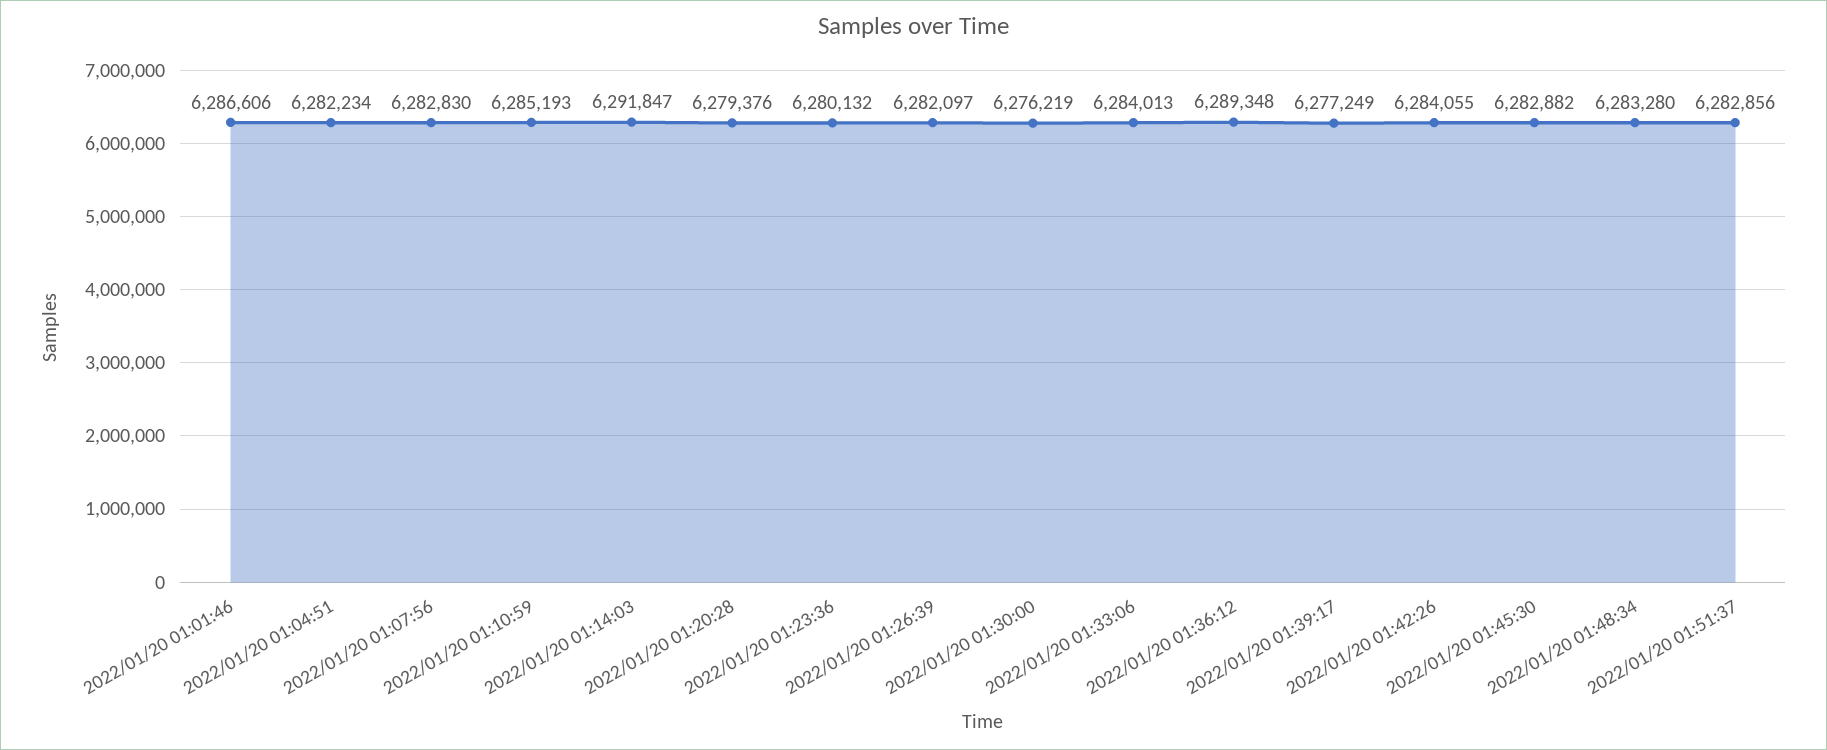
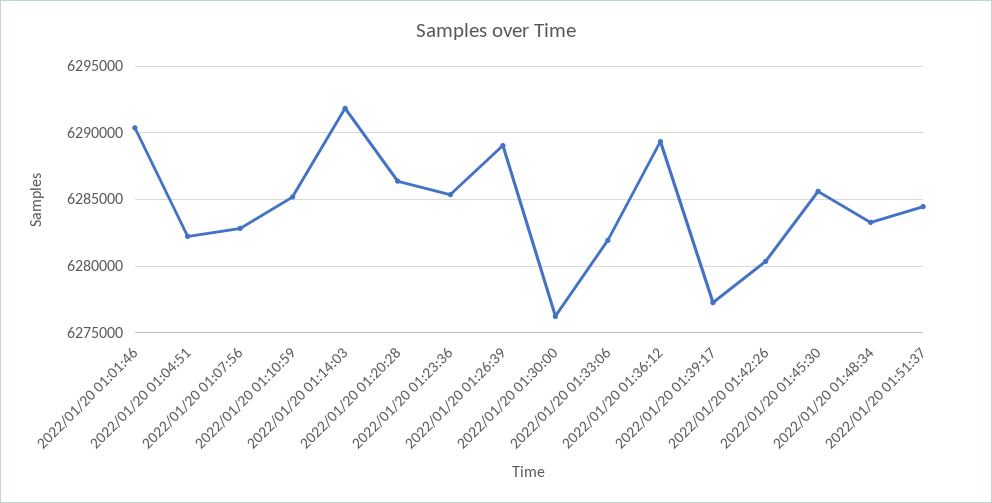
2022/01/20 01:01:46: 6286606 -> 6290500
2022/01/20 01:20:28: 6279376 -> 6286500
2022/01/20 01:23:36: 6280132 -> 6285500
2022/01/20 01:26:39: 6282097 -> 6289000
2022/01/20 01:33:06: 6284013 -> 6282000
2022/01/20 01:42:26: 6284055 -> 6280500
2022/01/20 01:45:30: 6282882 -> 6285500
2022/01/20 01:51:37: 6282856 -> 6284500

